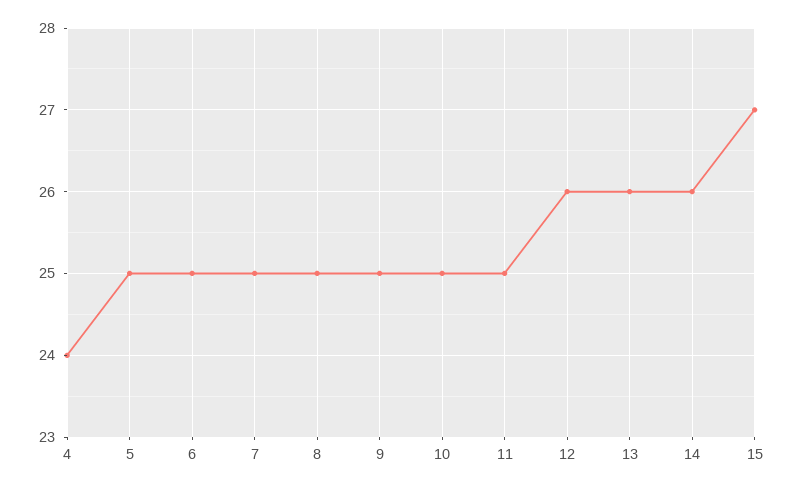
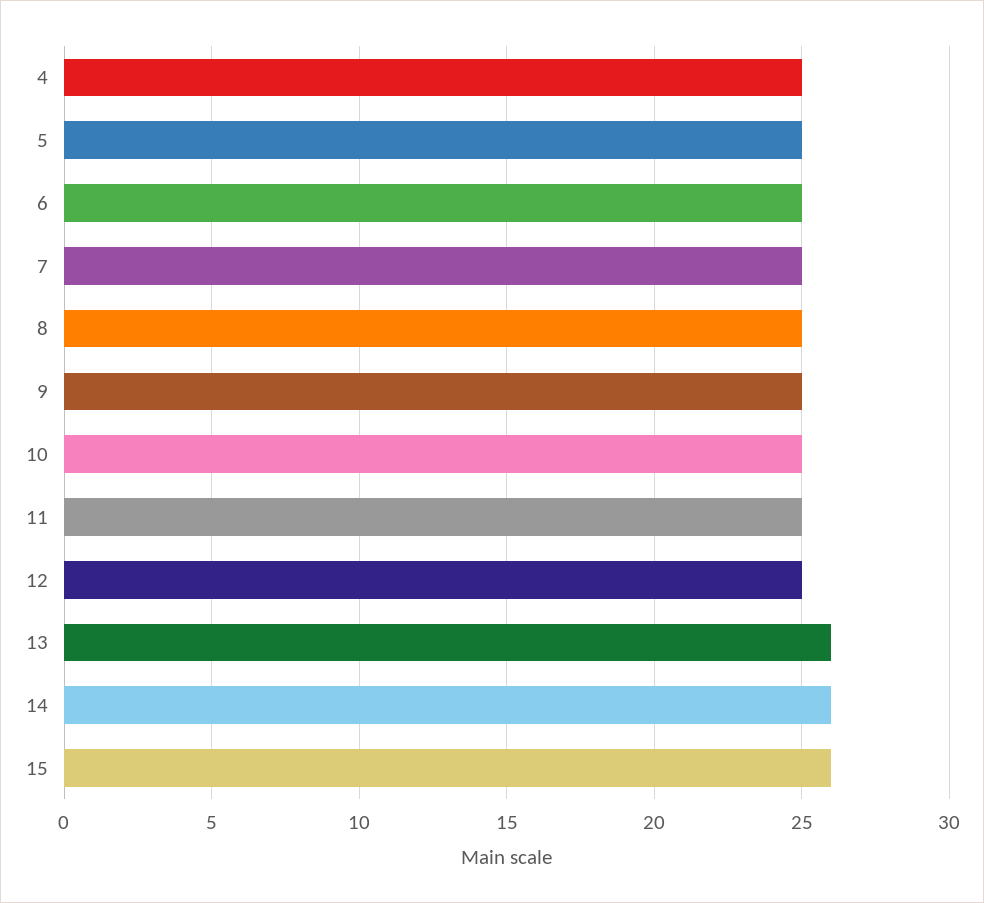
4: 24 -> 25
12: 26 -> 25
15: 27 -> 26

